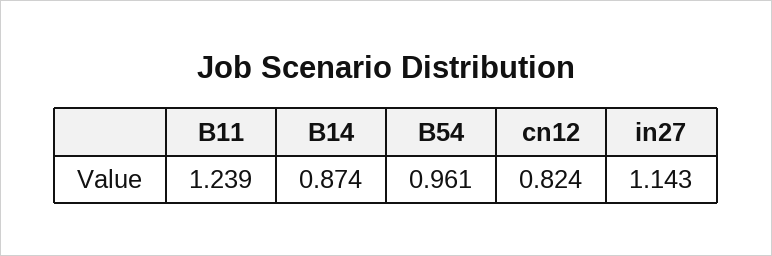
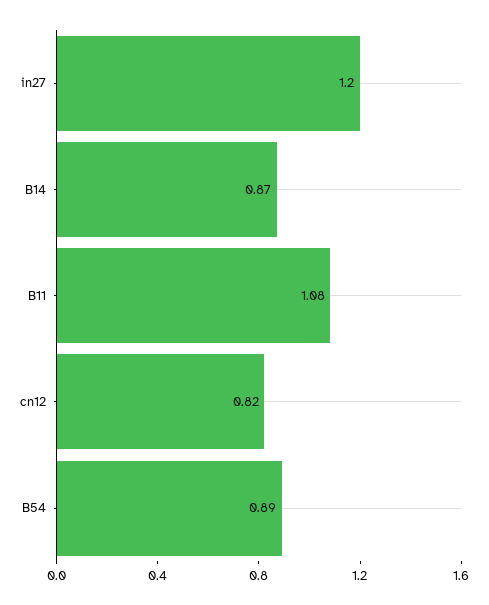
B11: 1.239 -> 1.08
B54: 0.961 -> 0.89
in27: 1.143 -> 1.2

